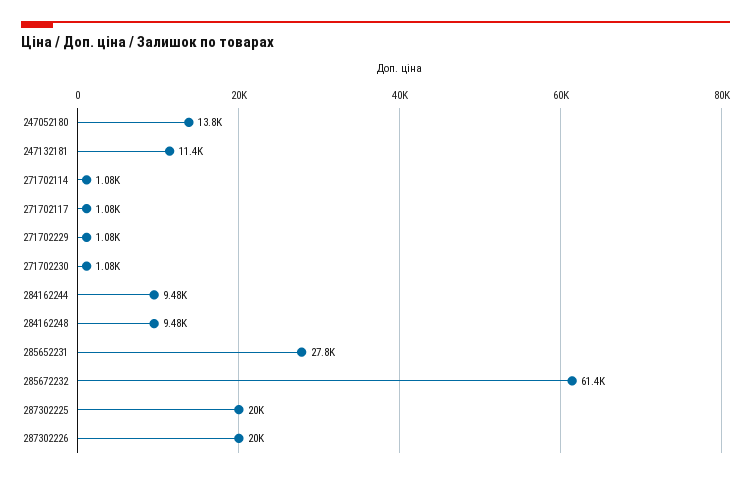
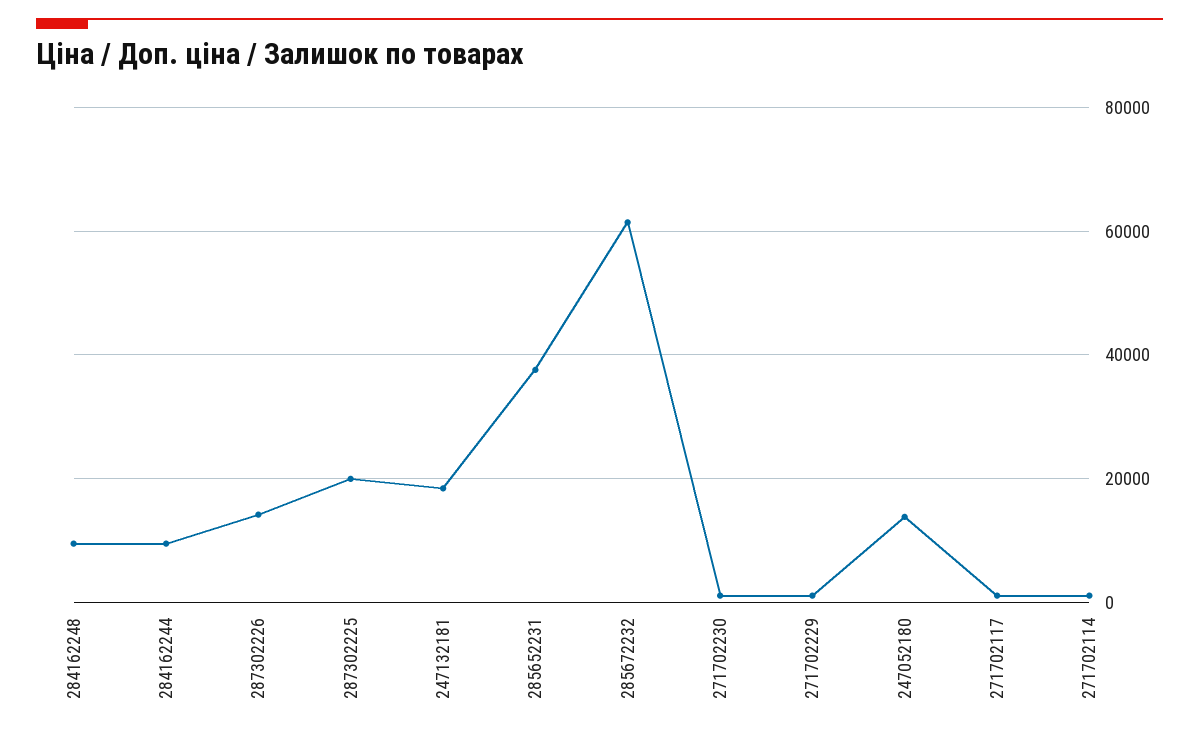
247132181: 11400 -> 18000
285652231: 27800 -> 38000
287302226: 20000 -> 14000

